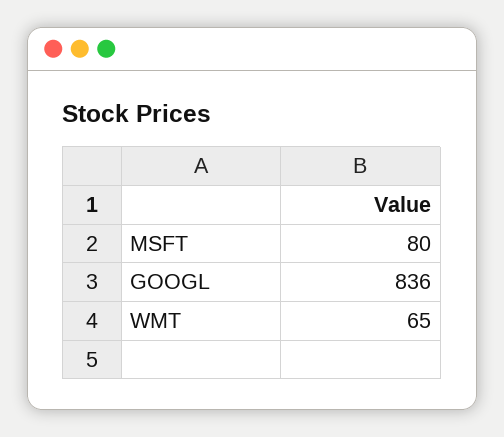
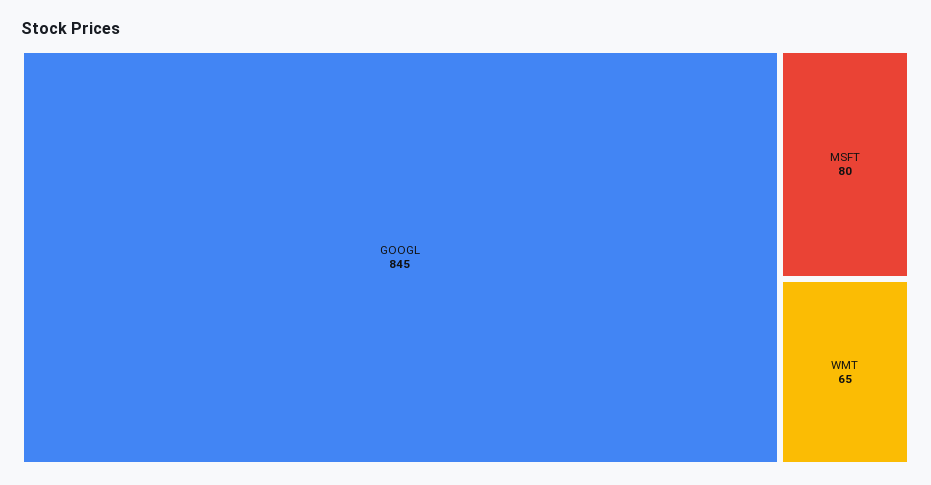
GOOGL: 836 -> 845

